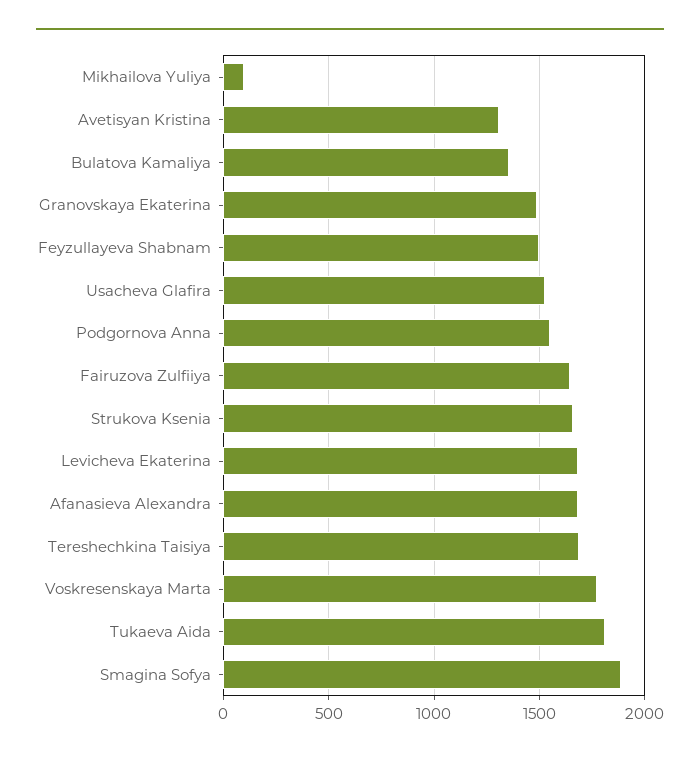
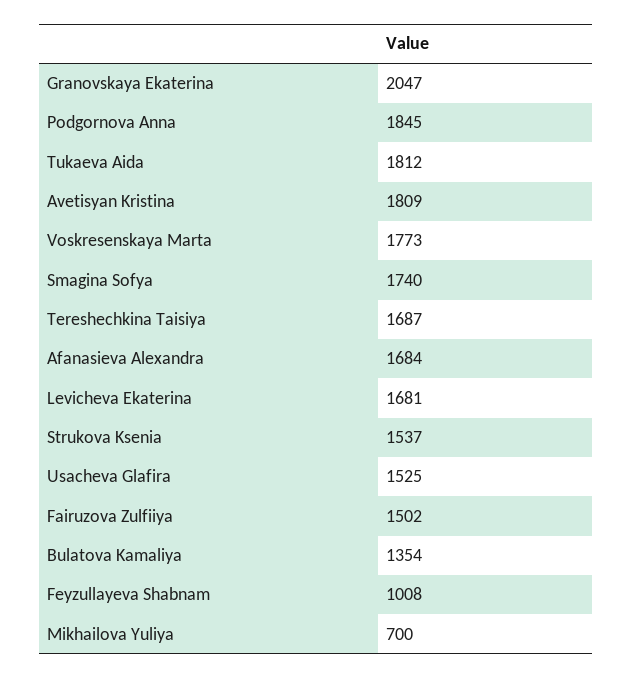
Mikhailova Yuliya: 100 -> 700
Avetisyan Kristina: 1300 -> 1809
Granovskaya Ekaterina: 1500 -> 2047
Feyzullayeva Shabnam: 1500 -> 1008
Podgornova Anna: 1550 -> 1845
Fairuzova Zulfiiya: 1650 -> 1502
Strukova Ksenia: 1650 -> 1537
Smagina Sofya: 1900 -> 1740

